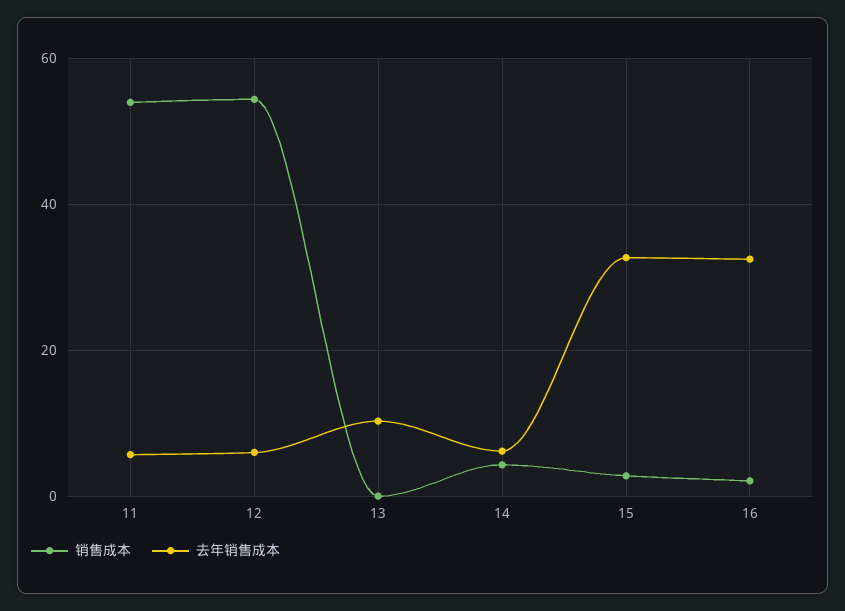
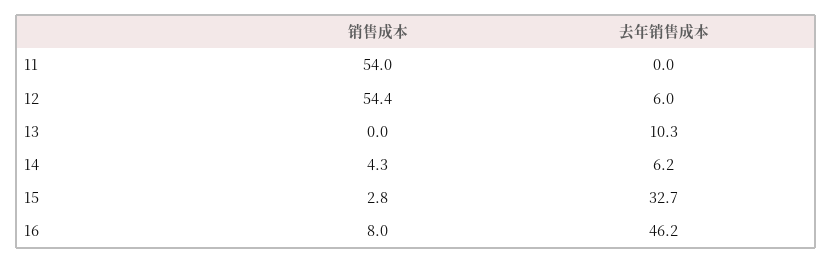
去年销售成本, 11: 6 -> 0
销售成本, 16: 2 -> 8
去年销售成本, 16: 32 -> 46.2

